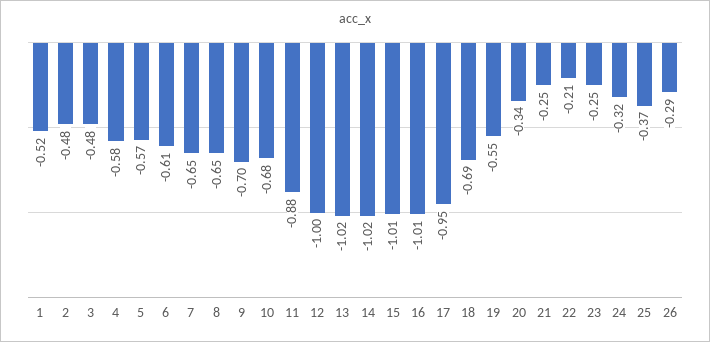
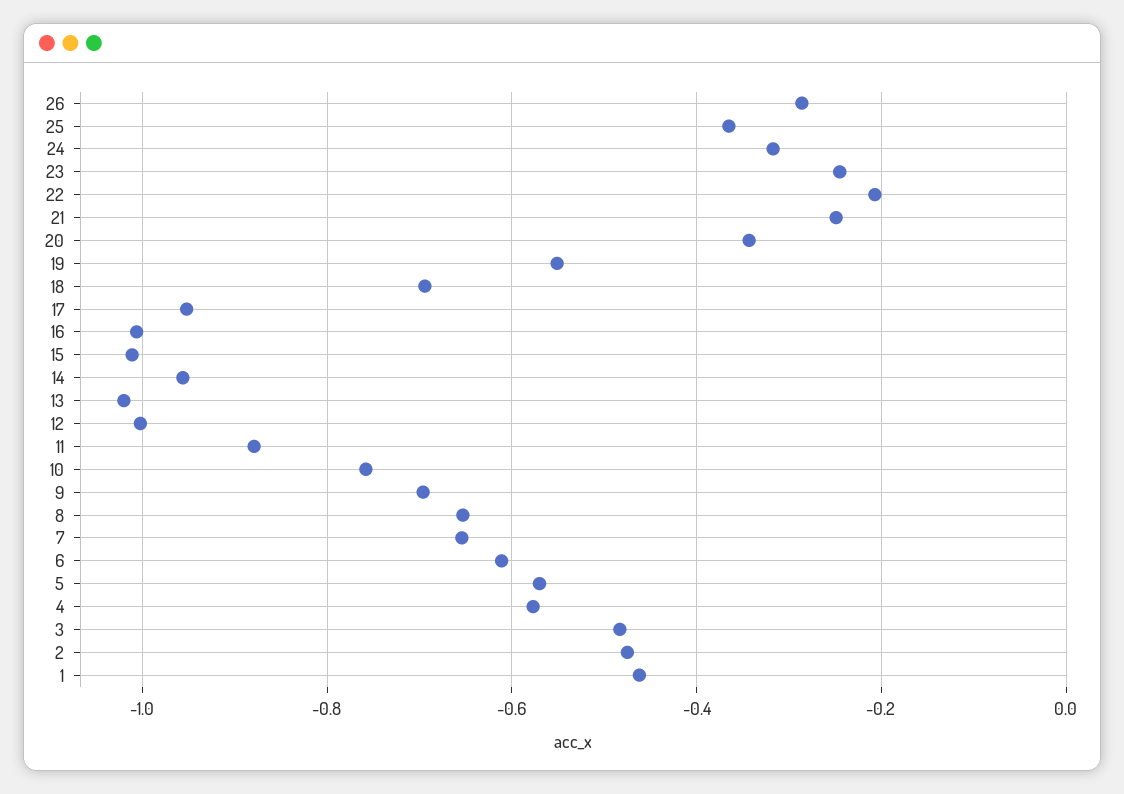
1: -0.52 -> -0.46
10: -0.68 -> -0.76
14: -1.02 -> -0.96

